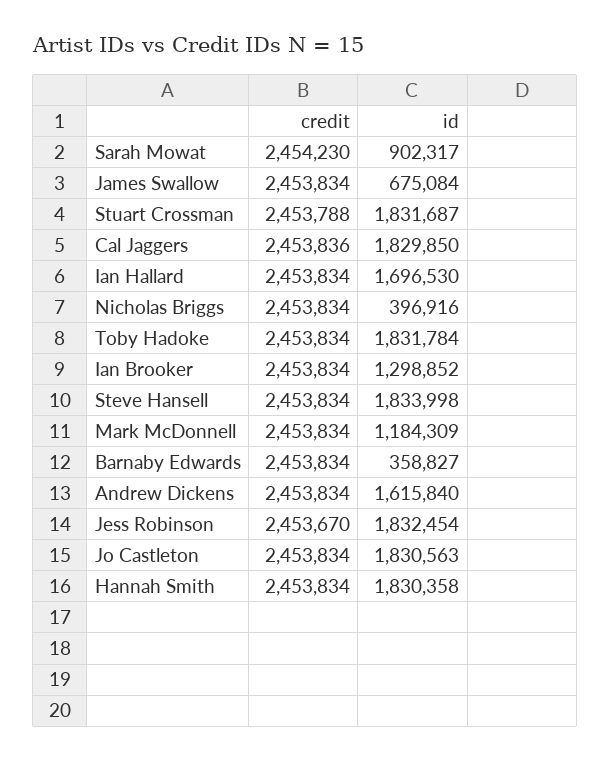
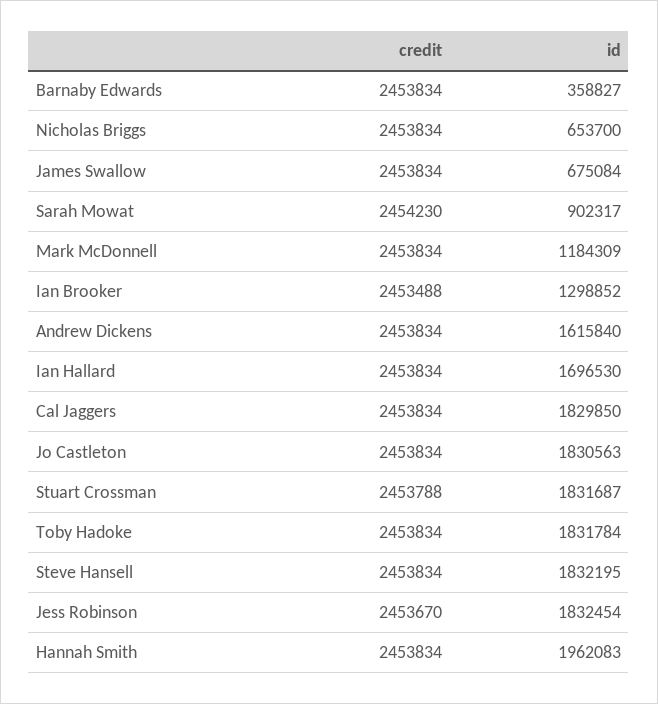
credit, Cal Jaggers: 2453836 -> 2453834
id, Nicholas Briggs: 396916 -> 653700
credit, Ian Brooker: 2453834 -> 2453488
id, Steve Hansell: 1833998 -> 1832195
id, Hannah Smith: 1830358 -> 1962083

